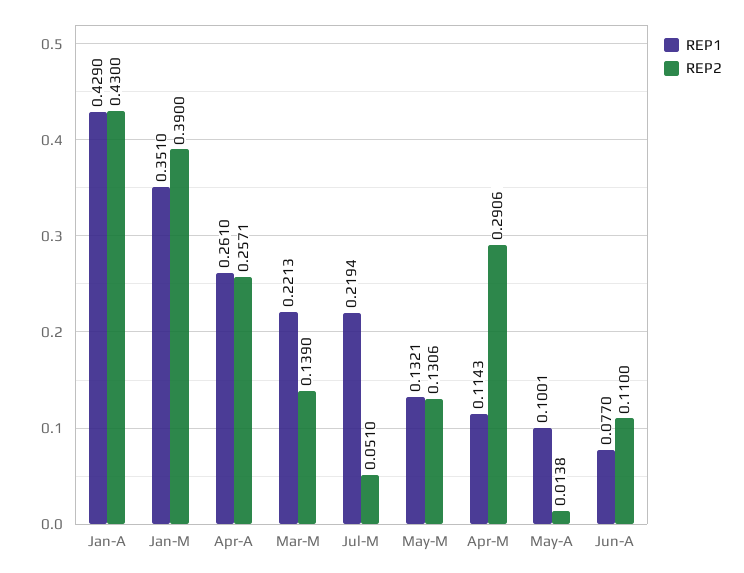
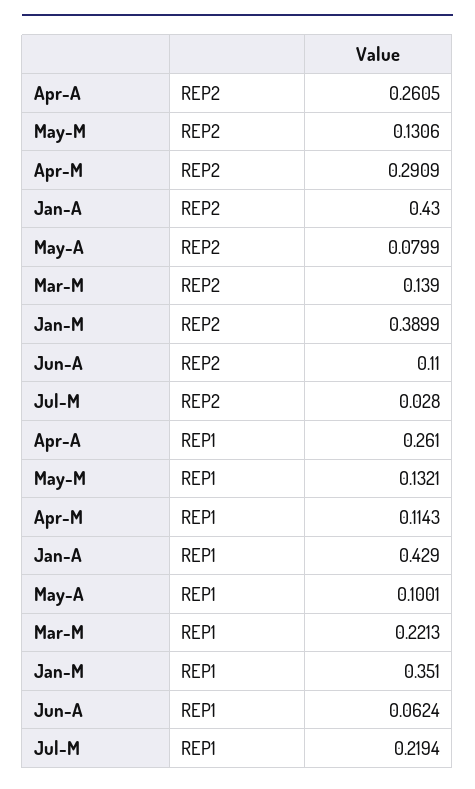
REP2, Jan-M: 0.39 -> 0.3899
REP2, Apr-A: 0.2571 -> 0.2605
REP2, Jul-M: 0.051 -> 0.028
REP2, Apr-M: 0.2906 -> 0.2909
REP2, May-A: 0.0138 -> 0.0799
REP1, Jun-A: 0.077 -> 0.0624

